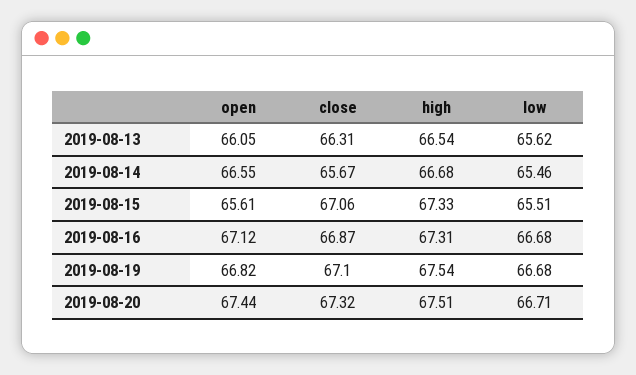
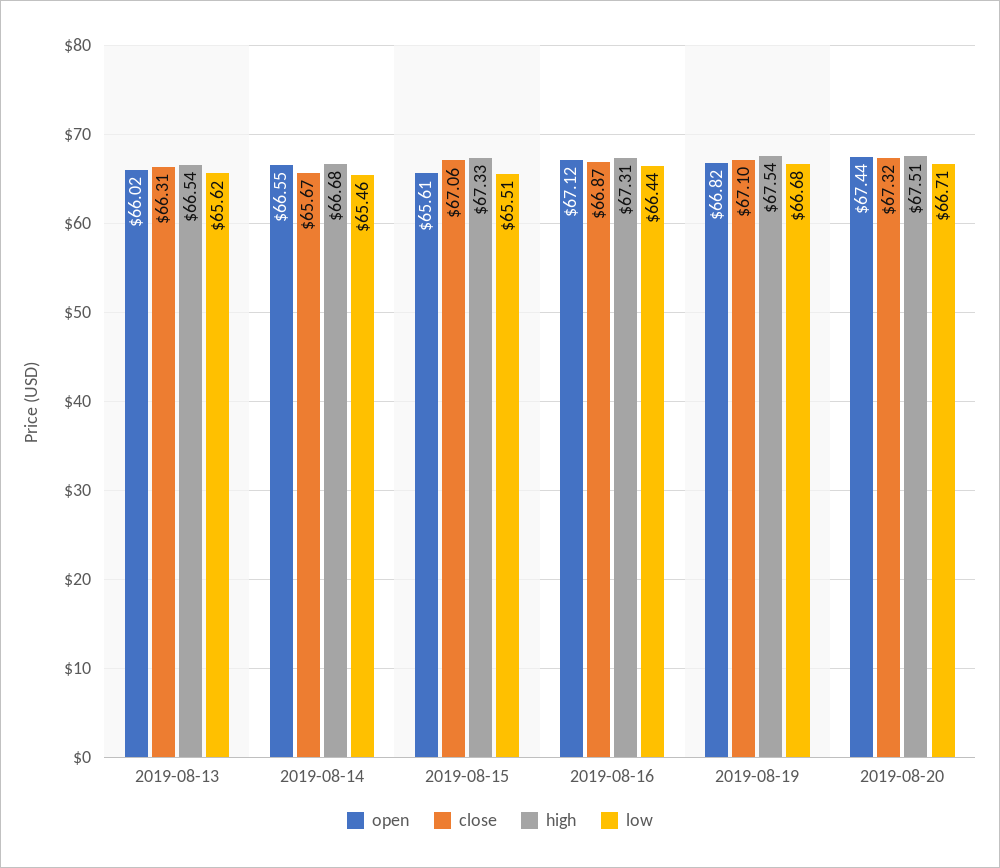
open, 2019-08-13: 66.05 -> 66.02
low, 2019-08-16: 66.68 -> 66.44

